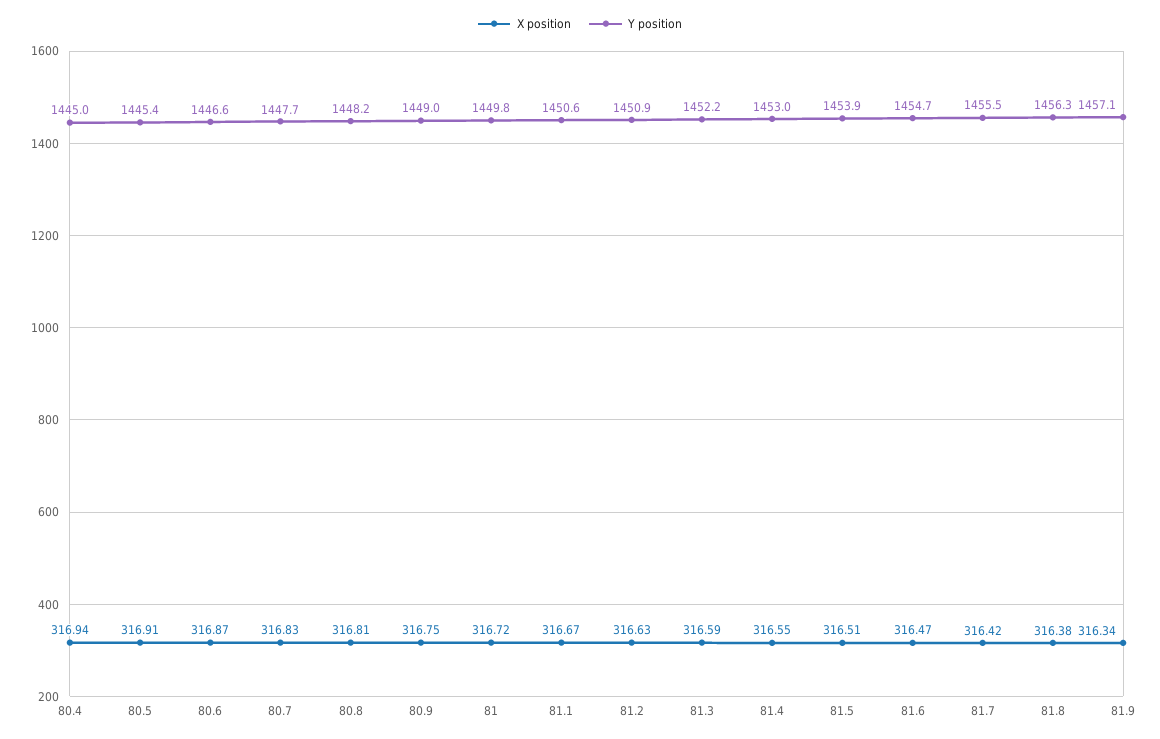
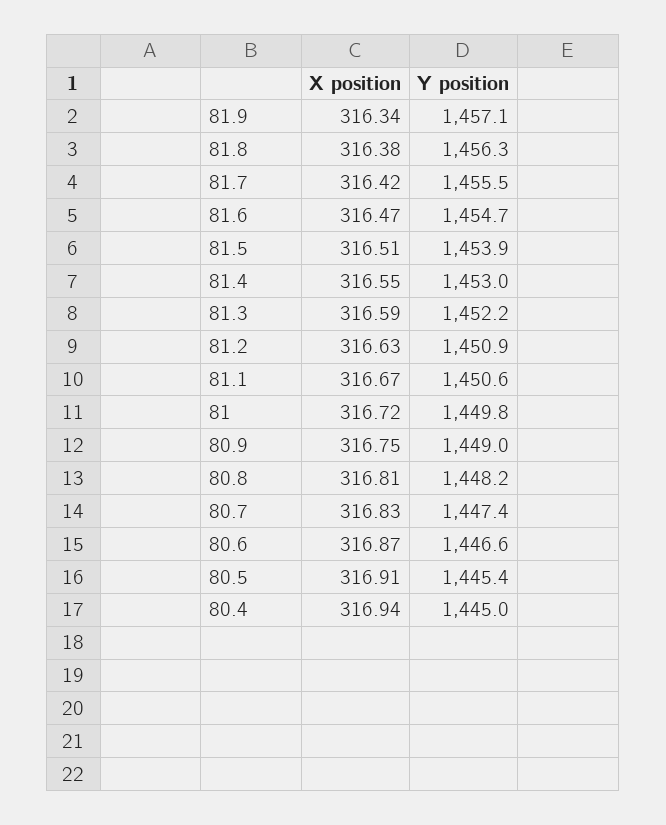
Y position, 80.7: 1447.7 -> 1447.4

